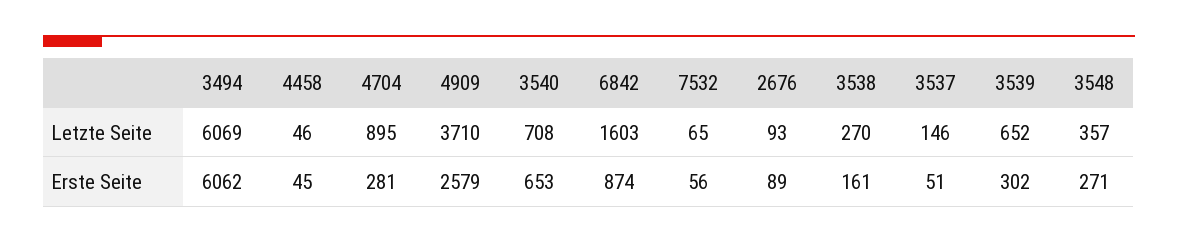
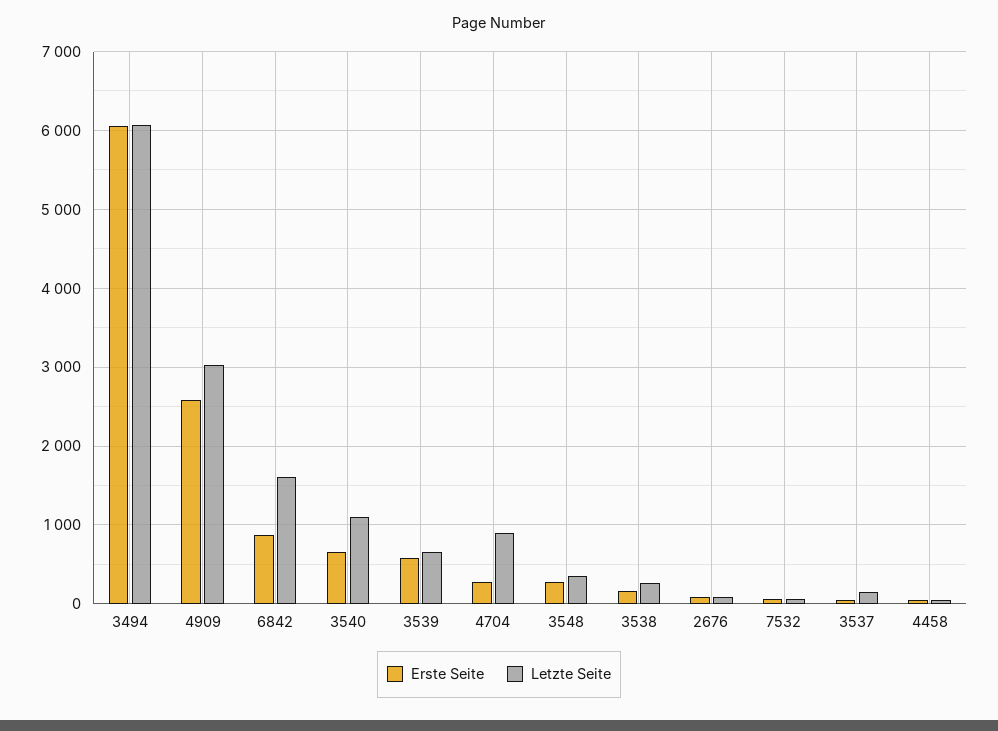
Letzte Seite, 4909: 3710 -> 3000
Letzte Seite, 3540: 708 -> 1100
Erste Seite, 3539: 302 -> 600

